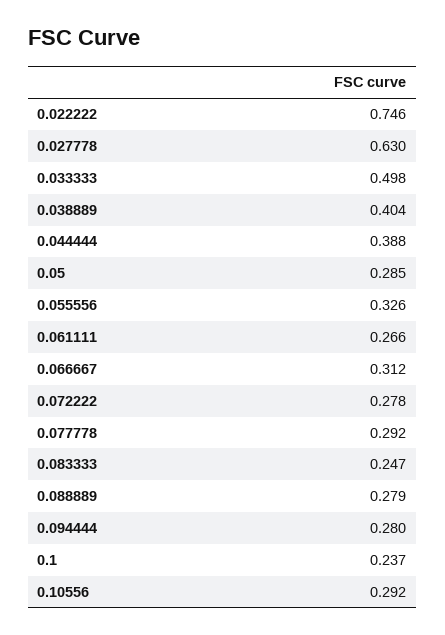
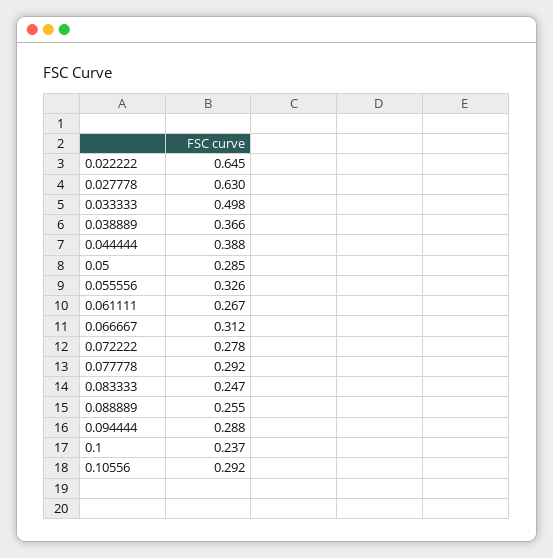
0.022222: 0.746 -> 0.645
0.038889: 0.404 -> 0.366
0.061111: 0.266 -> 0.267
0.088889: 0.279 -> 0.255
0.094444: 0.28 -> 0.288

